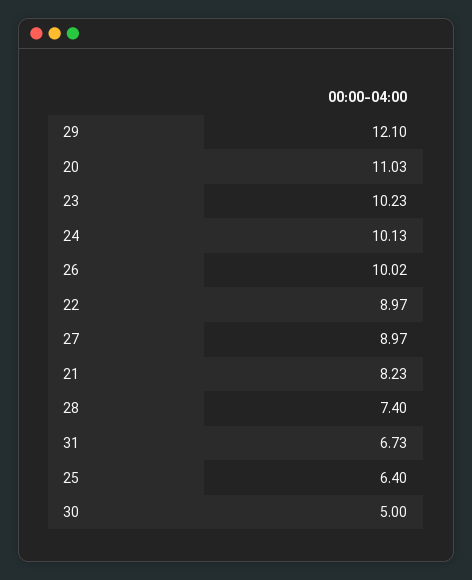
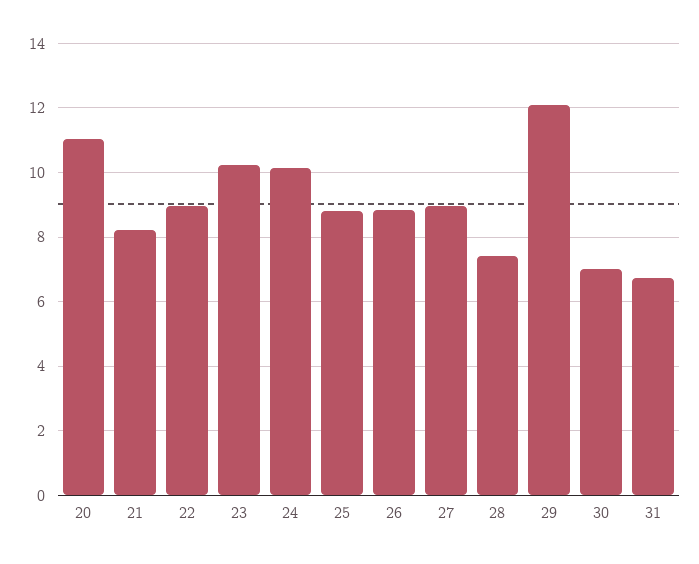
26: 10.02 -> 8.8
25: 6.4 -> 8.8
30: 5 -> 7

